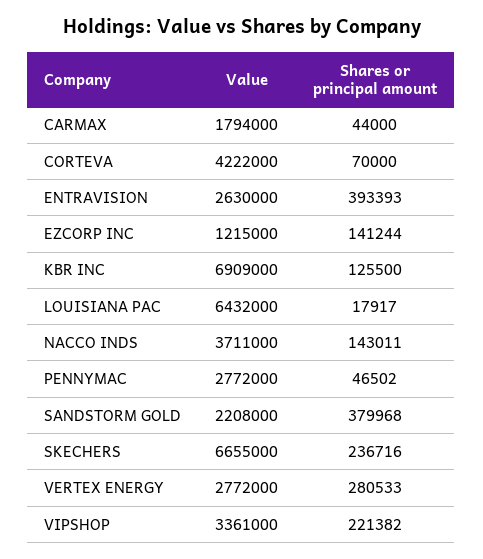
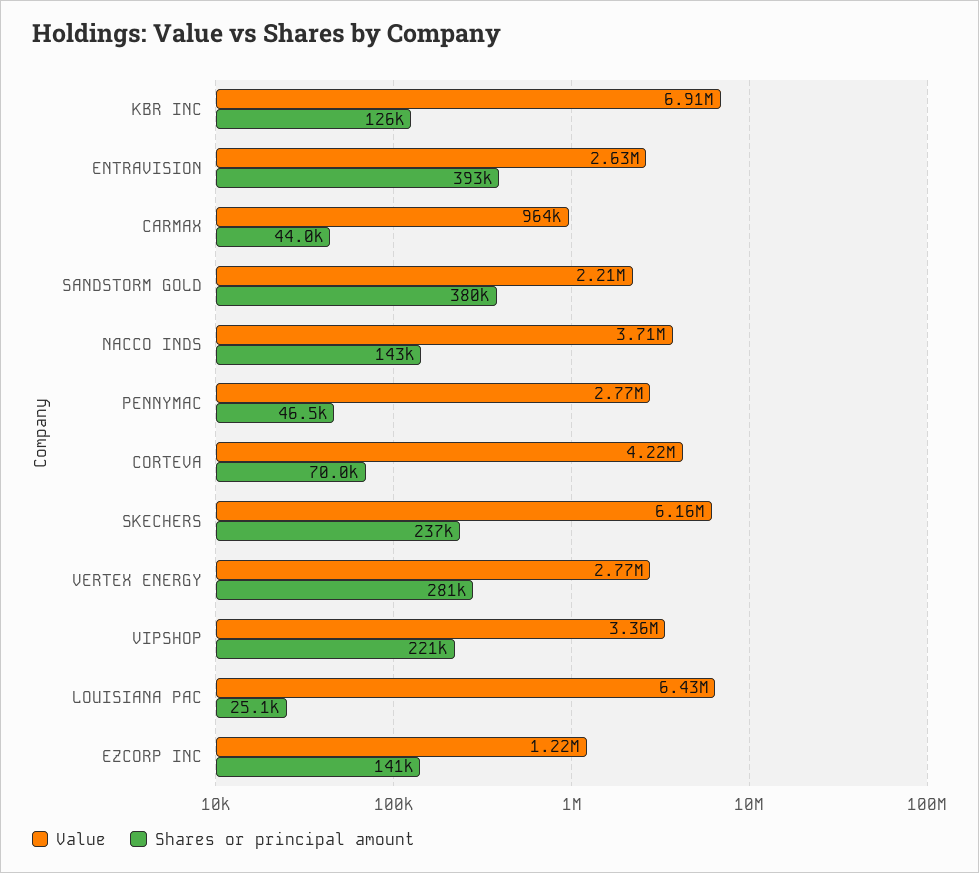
Value, CARMAX: 1794000 -> 964000
Shares or principal amount, LOUISIANA PAC: 17917 -> 25100
Value, SKECHERS: 6655000 -> 6160000

